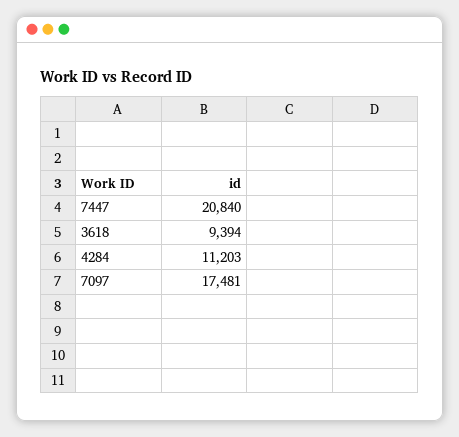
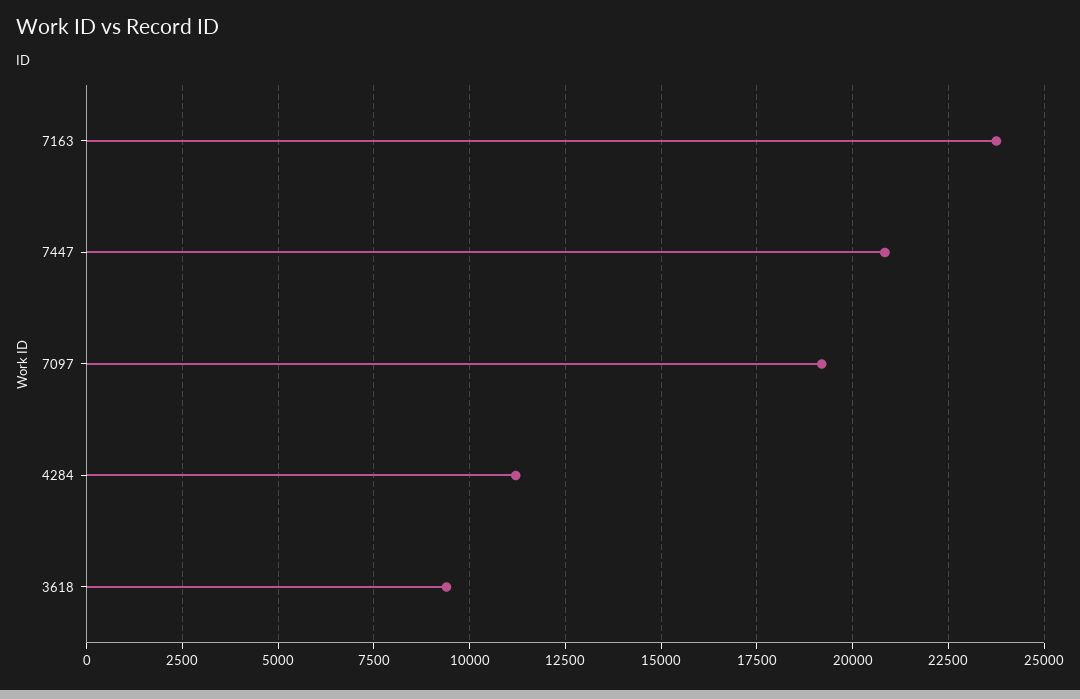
7097: 17481 -> 19250
7163: none -> 23750

